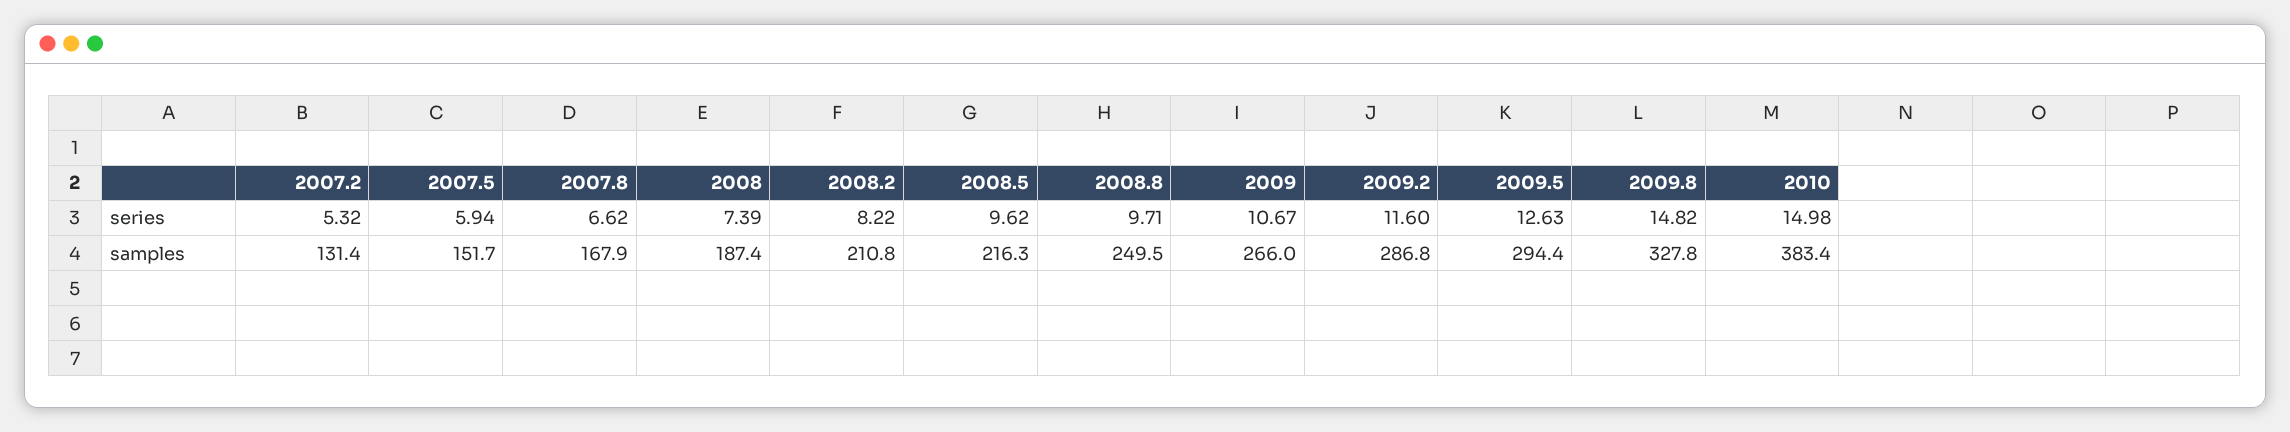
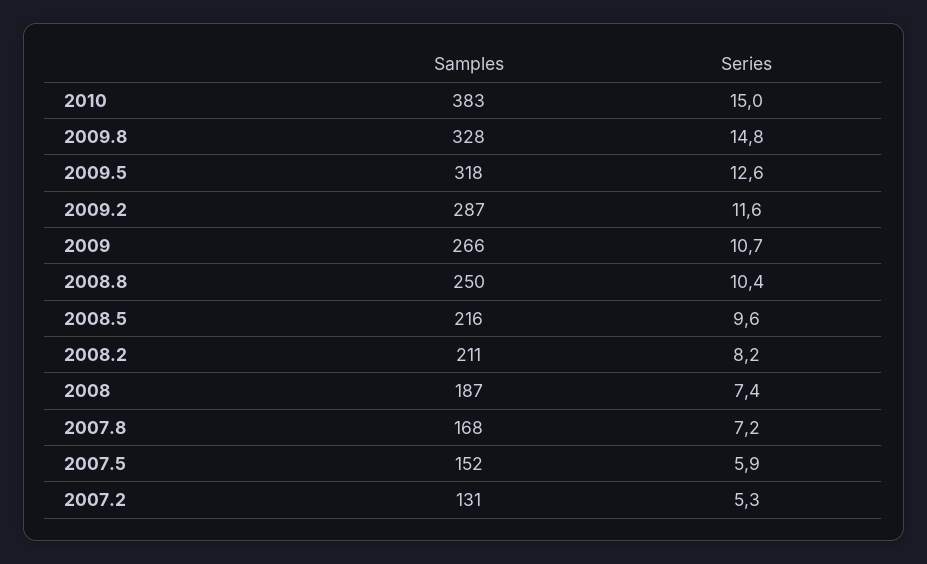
2007.8, series: 6.62 -> 7.2
2008.8, series: 9.71 -> 10.4
2009.5, samples: 294.4 -> 318

